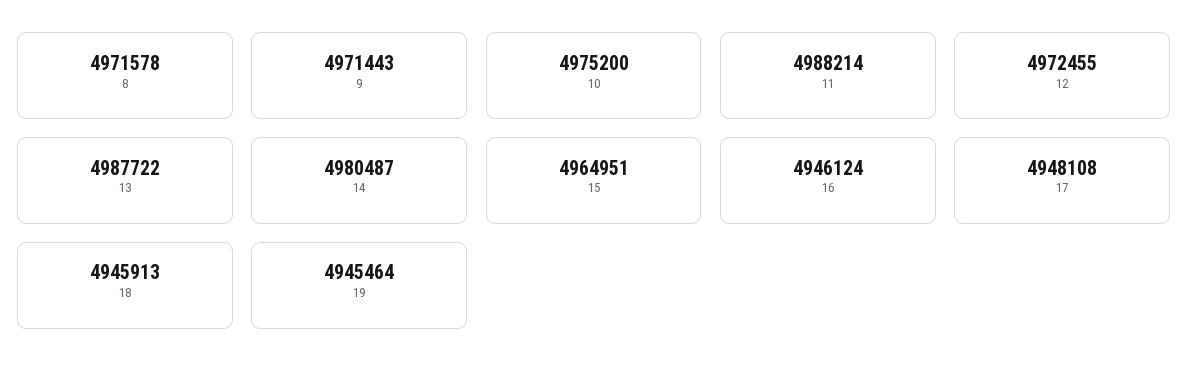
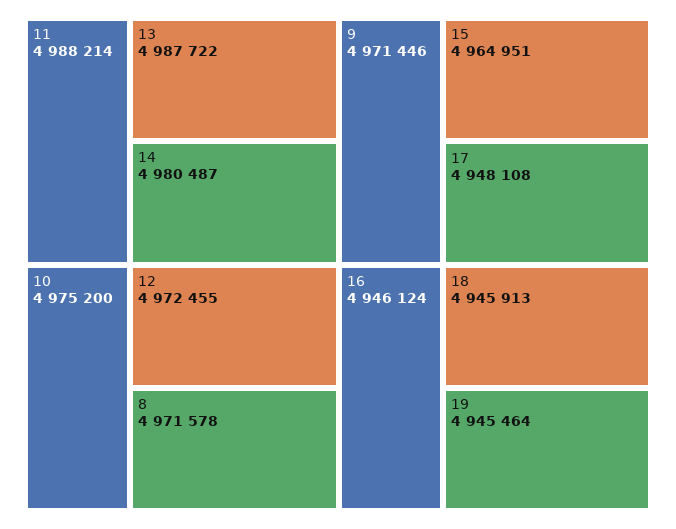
9: 4971443 -> 4971446

